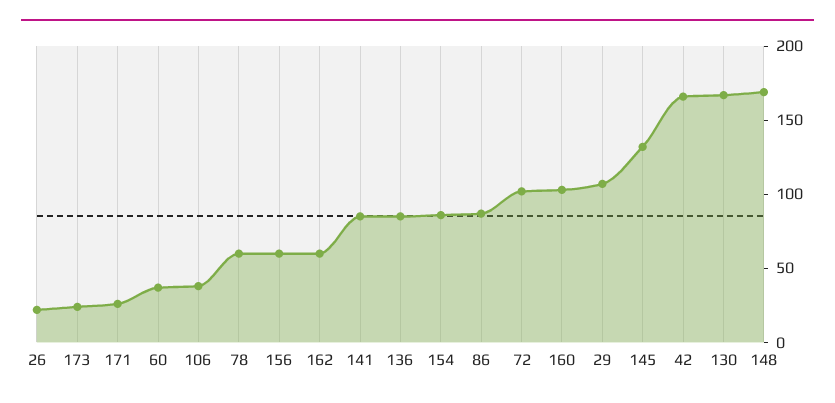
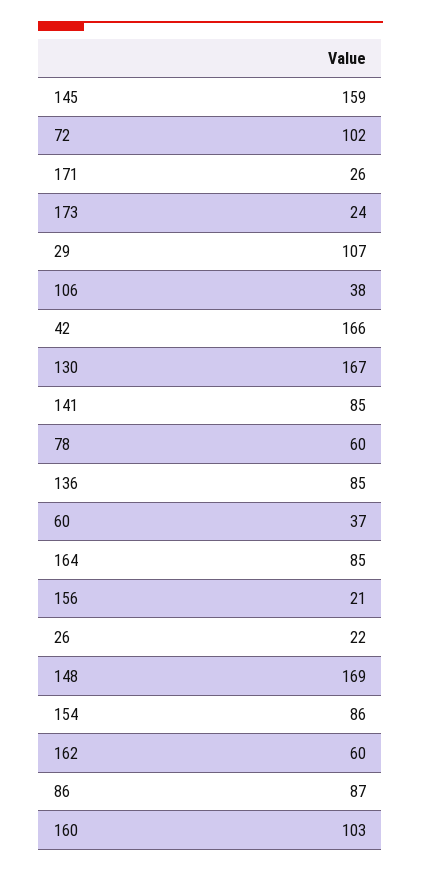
156: 60 -> 21
145: 130 -> 159
164: none -> 85

